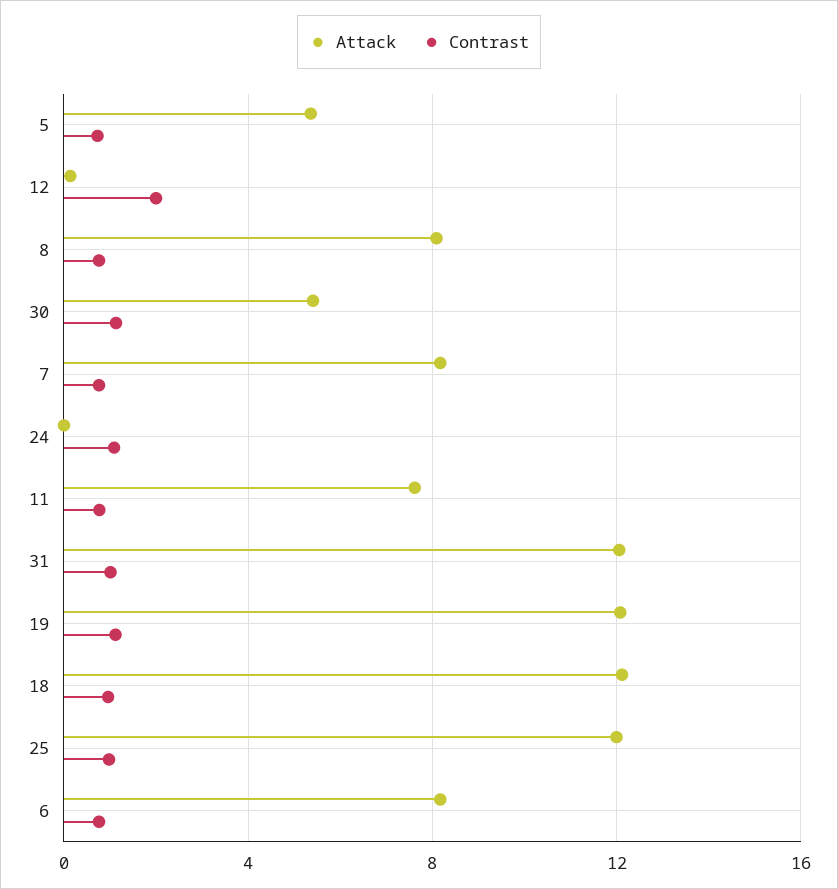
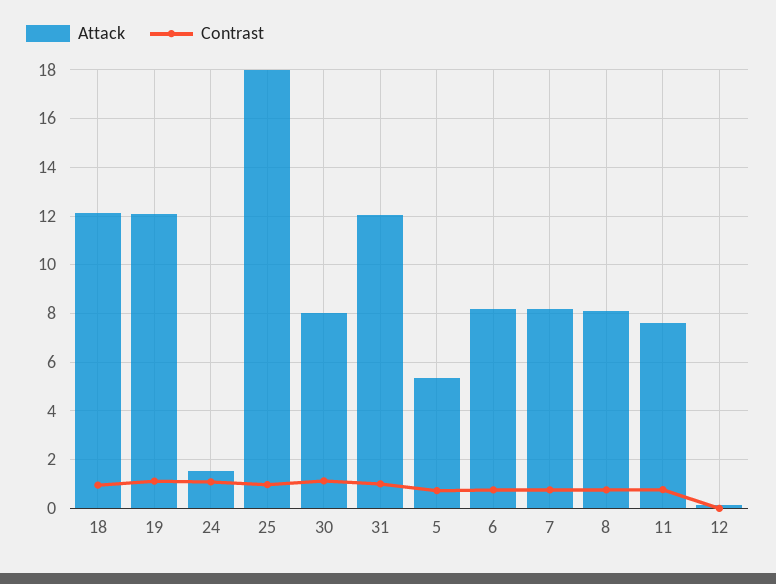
Contrast, 12: 2 -> 0
Attack, 30: 5.5 -> 8
Attack, 24: 0 -> 1.5
Attack, 25: 12 -> 18

